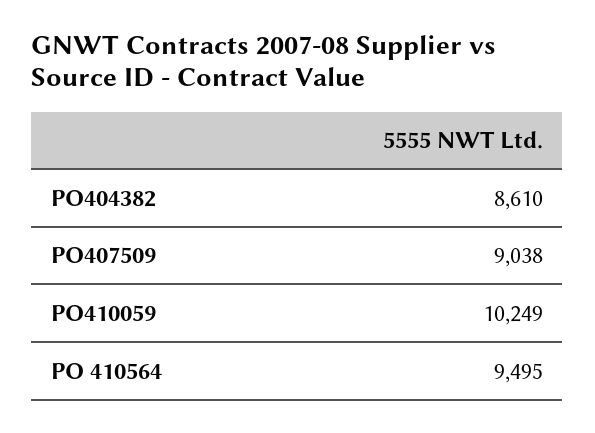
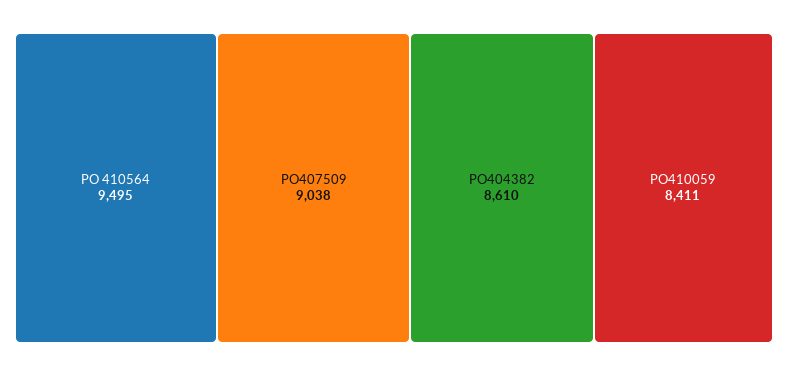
PO410059: 10249 -> 8411

